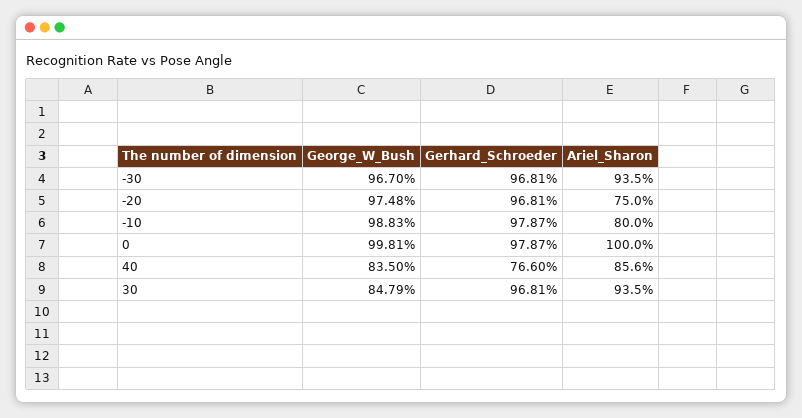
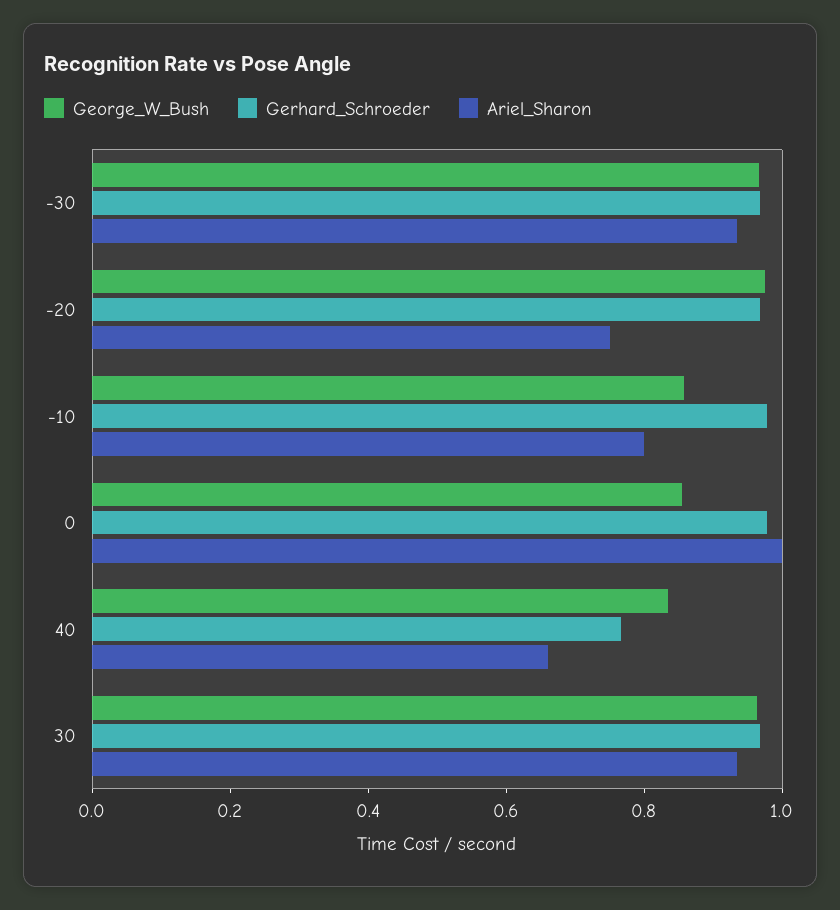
George_W_Bush, -10: 0.9883 -> 0.85
George_W_Bush, 0: 0.9981 -> 0.85
Ariel_Sharon, 40: 0.856 -> 0.65
George_W_Bush, 30: 0.8479 -> 0.95

